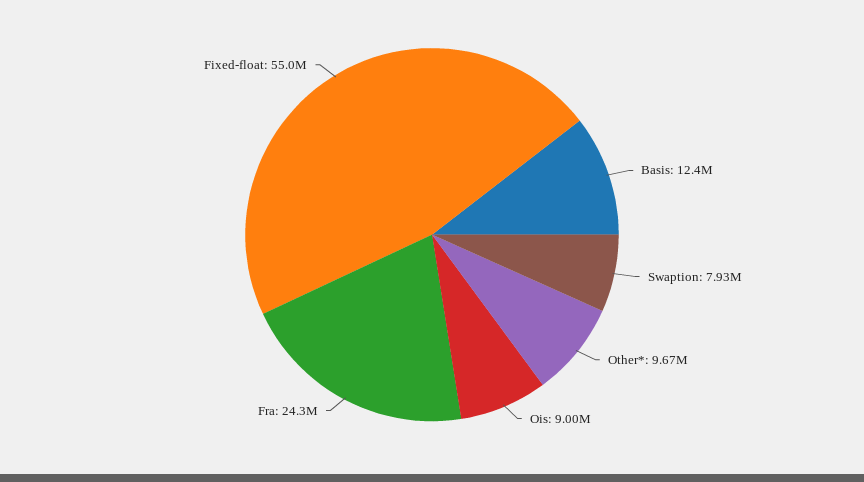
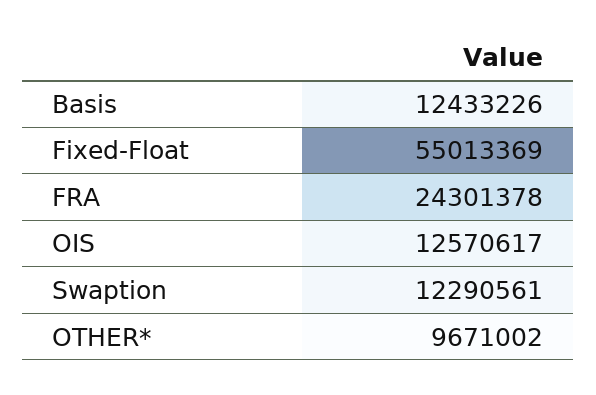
Swaption: 7930000 -> 12290561
Ois: 9000000 -> 12570617

